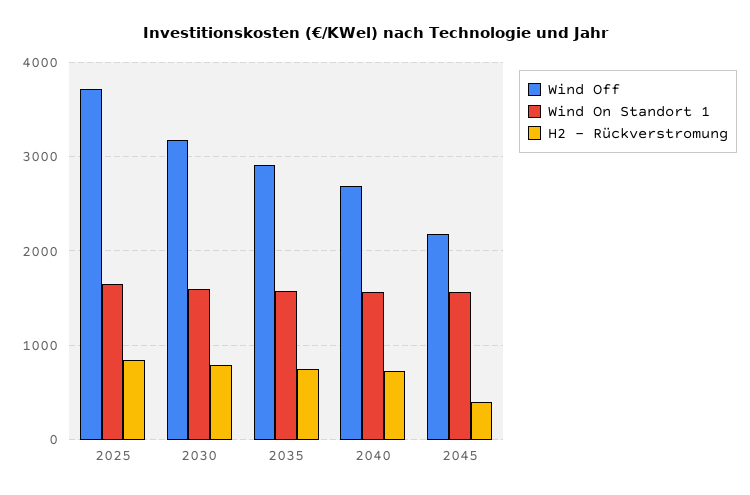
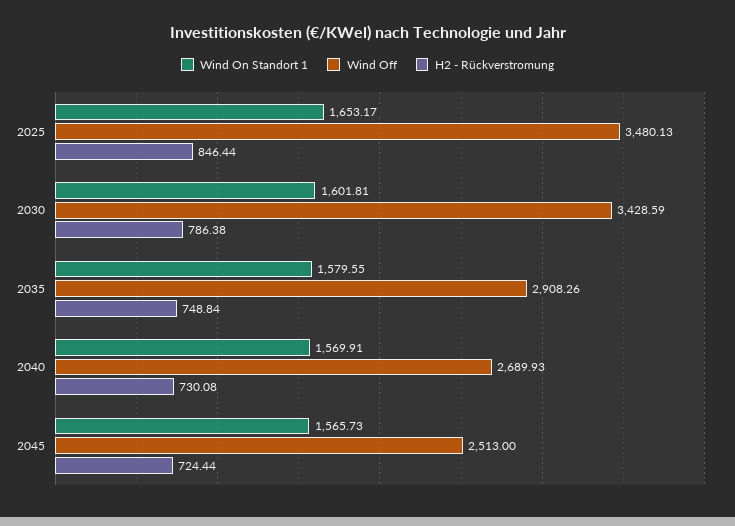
Wind Off, 2025: 3700 -> 3480.13
Wind Off, 2030: 3200 -> 3428.59
Wind Off, 2045: 2200 -> 2513
H2 - Rückverstromung, 2045: 400 -> 724.44

